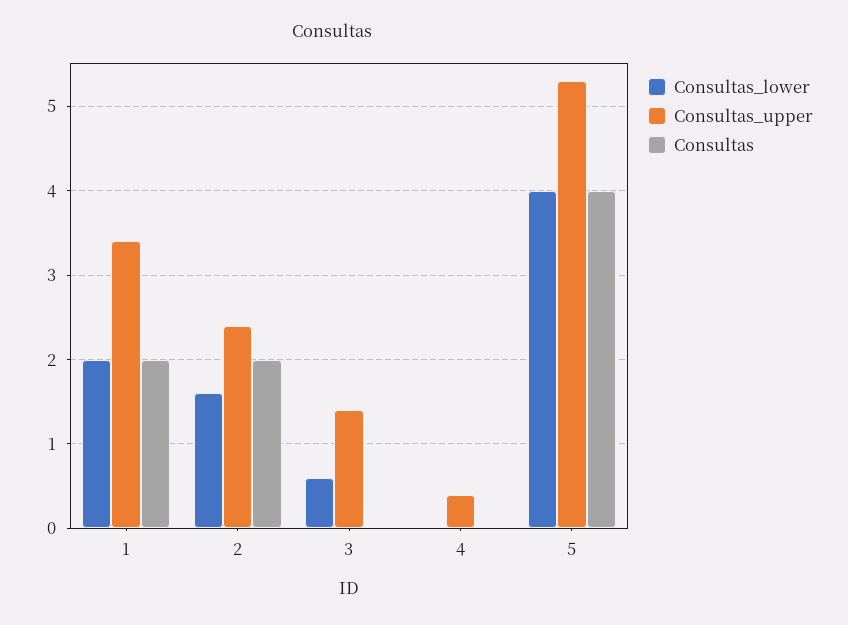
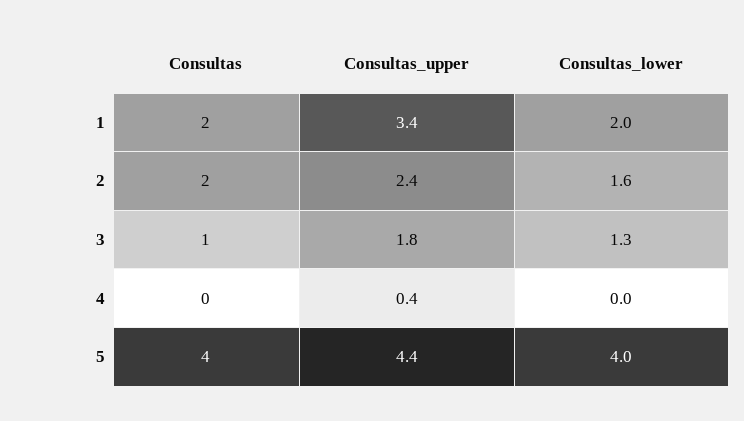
Consultas_lower, 3: 0.6 -> 1.3
Consultas_upper, 3: 1.4 -> 1.8
Consultas, 3: 0 -> 1
Consultas_upper, 5: 5.3 -> 4.4

